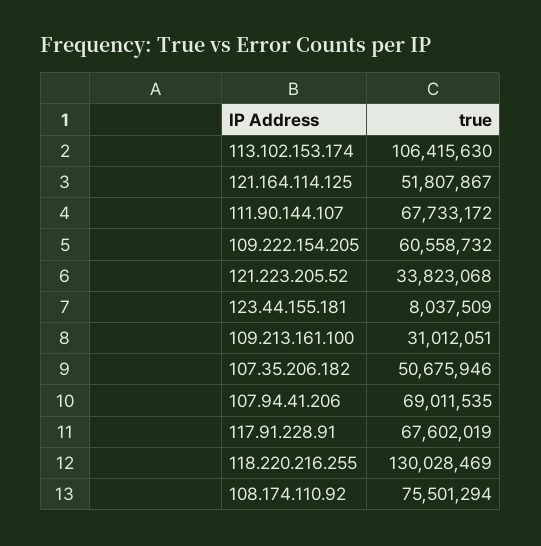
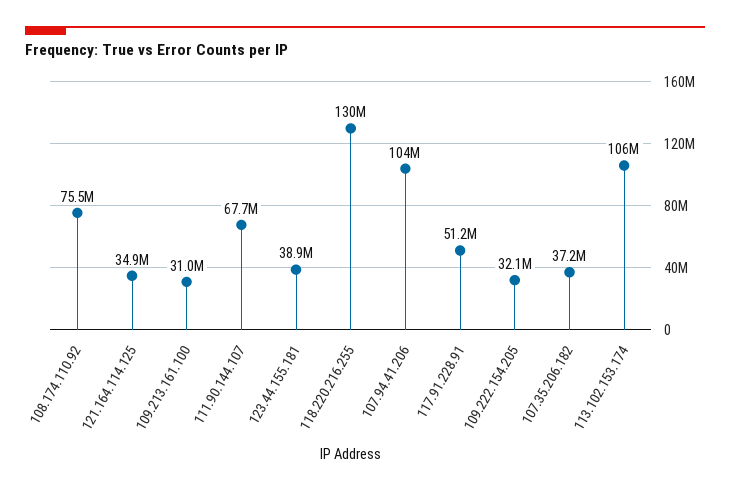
121.164.114.125: 51807867 -> 34900000
109.222.154.205: 60558732 -> 32100000
121.223.205.52: 33823068 -> none
123.44.155.181: 8037509 -> 38900000
107.35.206.182: 50675946 -> 37200000
107.94.41.206: 69011535 -> 104000000
117.91.228.91: 67602019 -> 51200000

